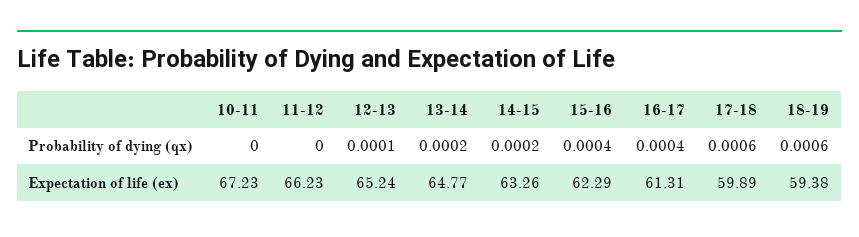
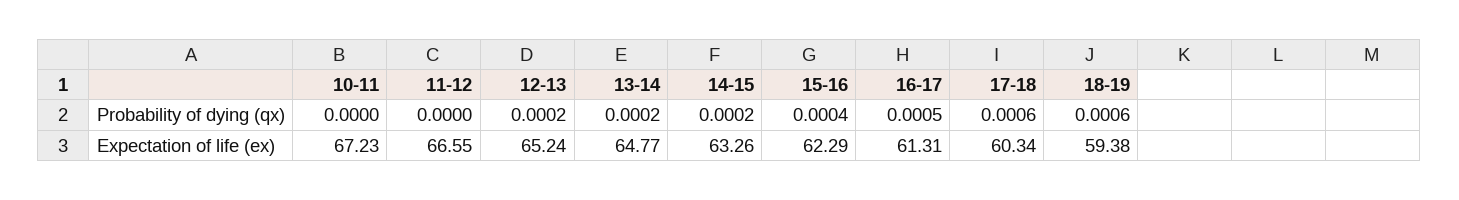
12-13, Probability of dying (qx): 0.0001 -> 0.0002
16-17, Probability of dying (qx): 0.0004 -> 0.0005
11-12, Expectation of life (ex): 66.23 -> 66.55
17-18, Expectation of life (ex): 59.89 -> 60.34

